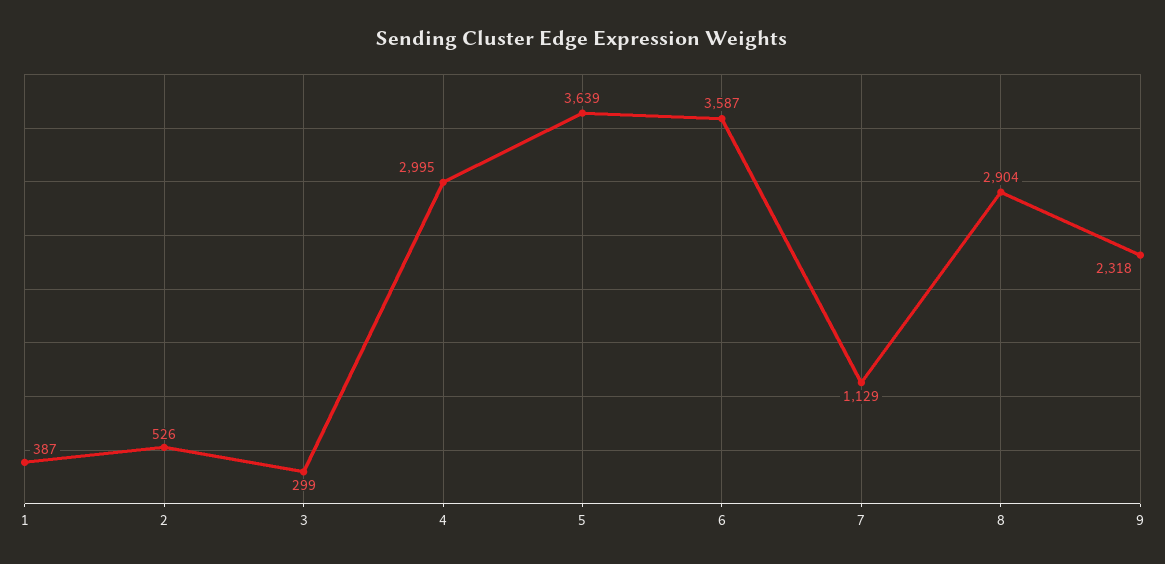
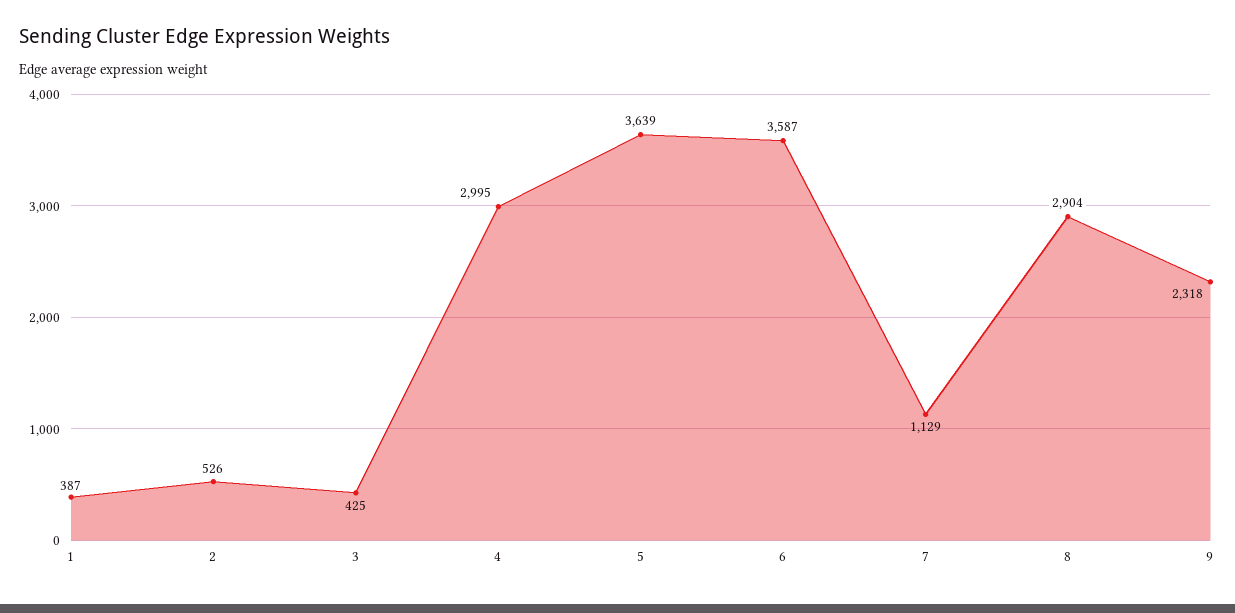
3: 299 -> 425

